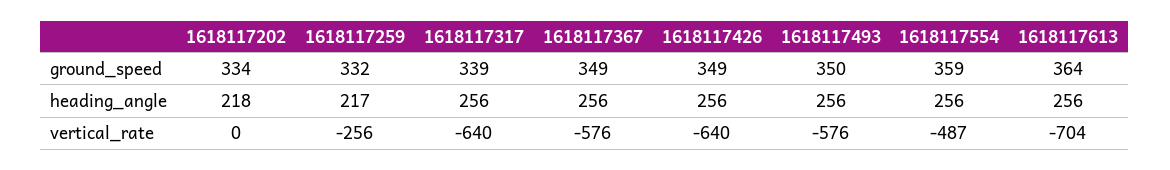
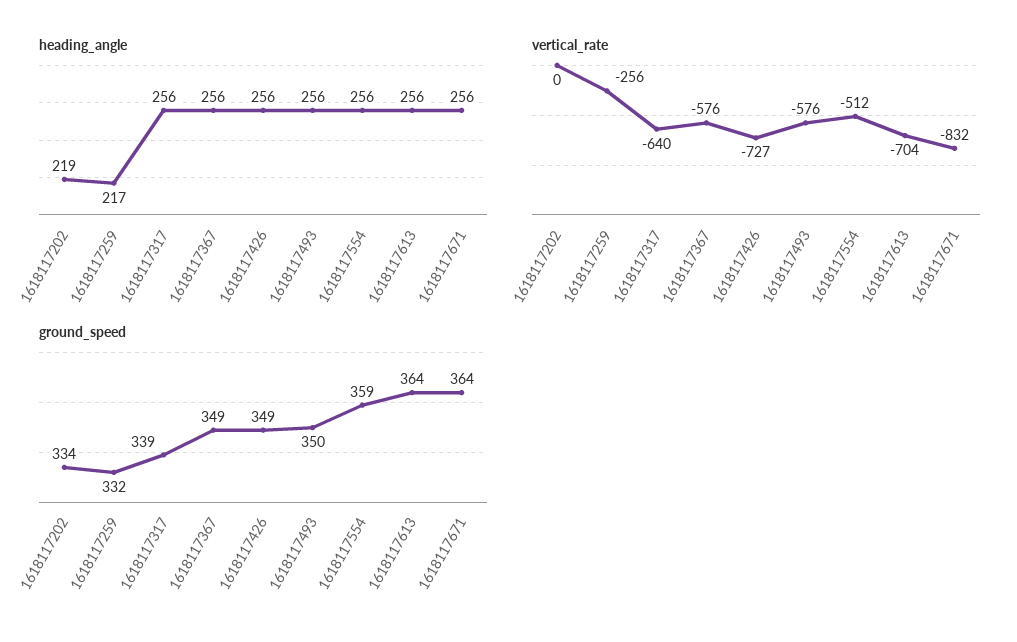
heading_angle, 1618117202: 218 -> 219
vertical_rate, 1618117426: -640 -> -727
vertical_rate, 1618117554: -487 -> -512
heading_angle, 1618117671: none -> 256
vertical_rate, 1618117671: none -> -832
ground_speed, 1618117671: none -> 364

